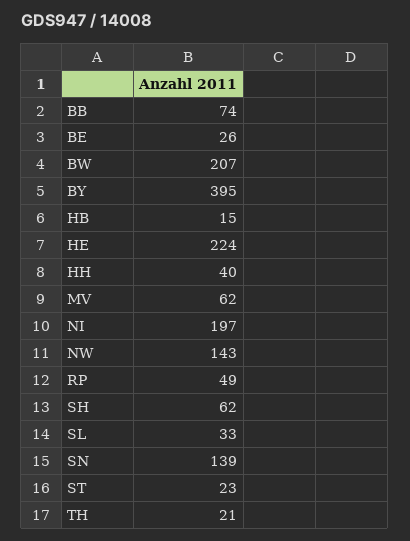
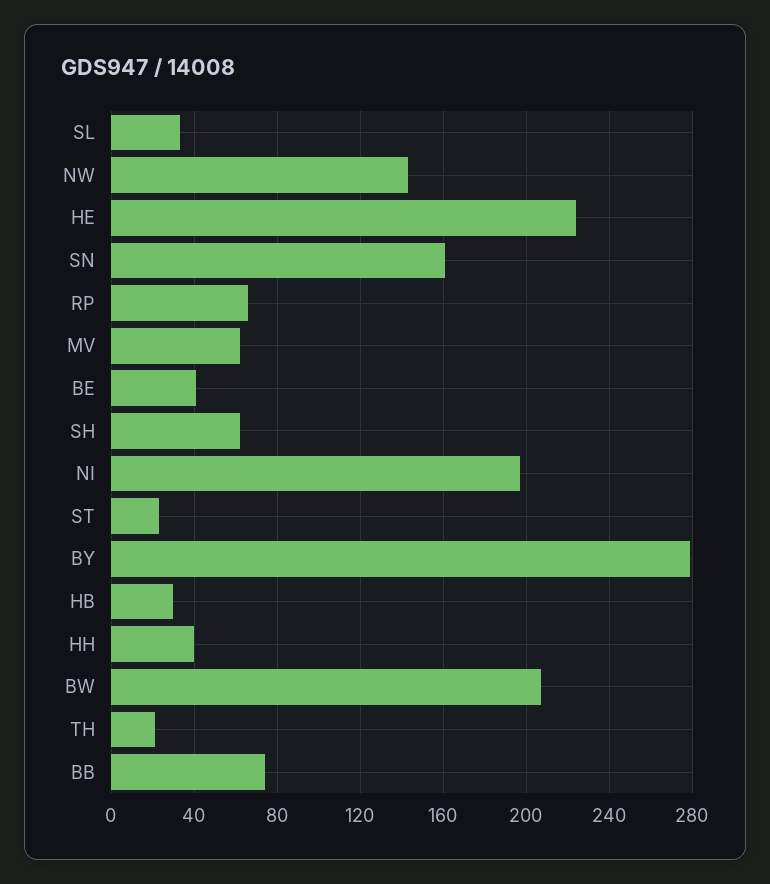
BE: 26 -> 40
BY: 395 -> 280
HB: 15 -> 30
RP: 49 -> 65
SN: 139 -> 160

